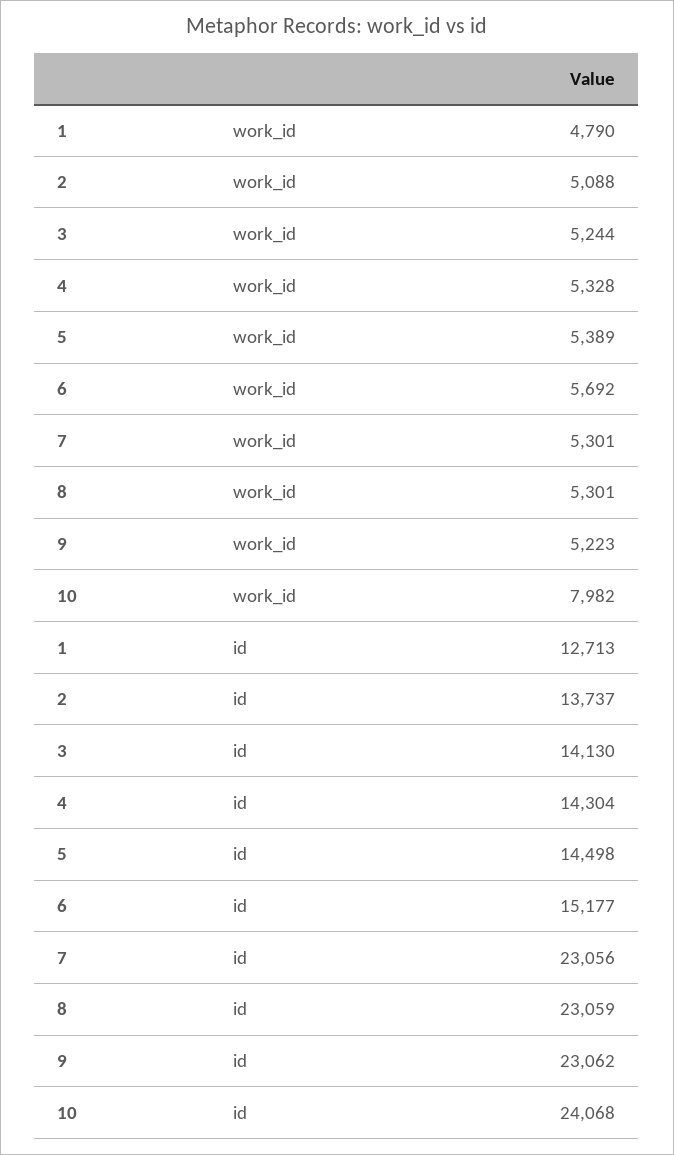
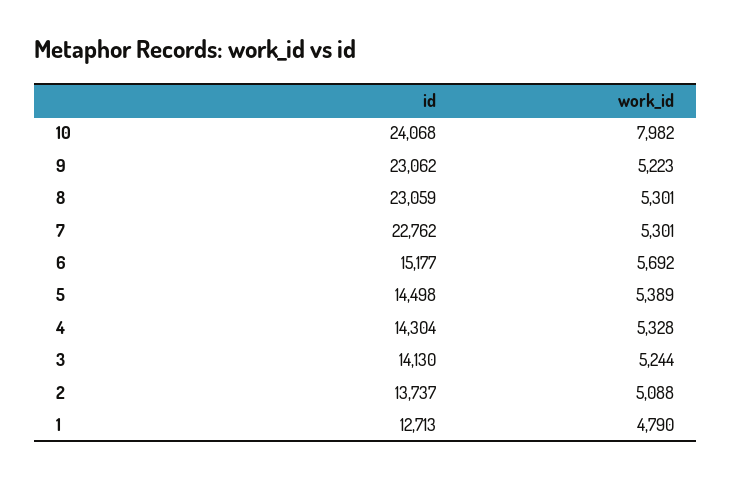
7, id: 23056 -> 22762

